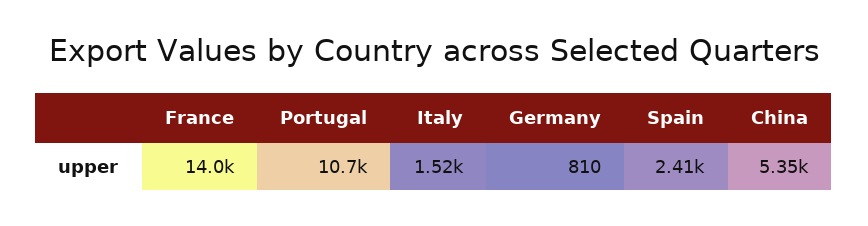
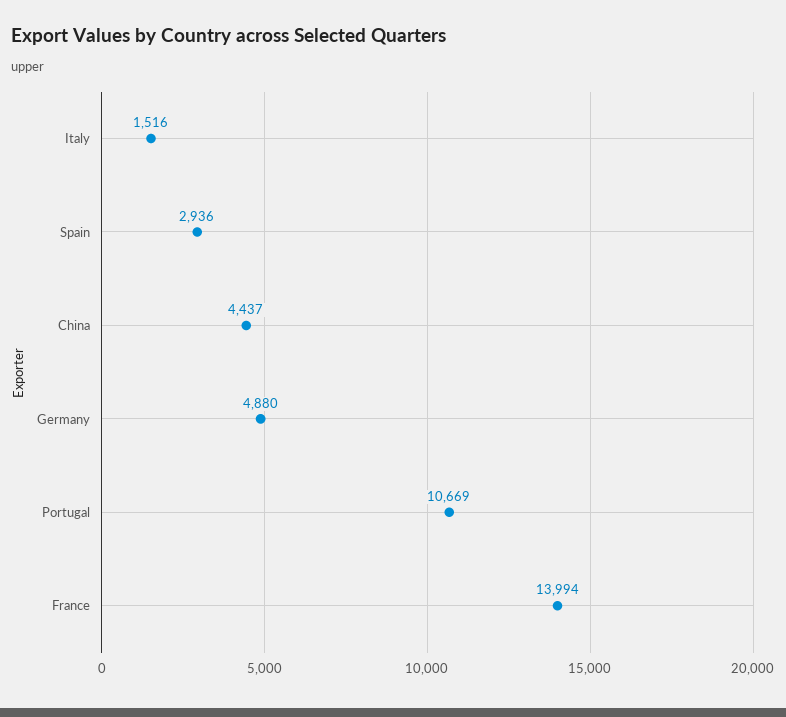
Germany: 810 -> 4880
Spain: 2410 -> 2936
China: 5350 -> 4437

